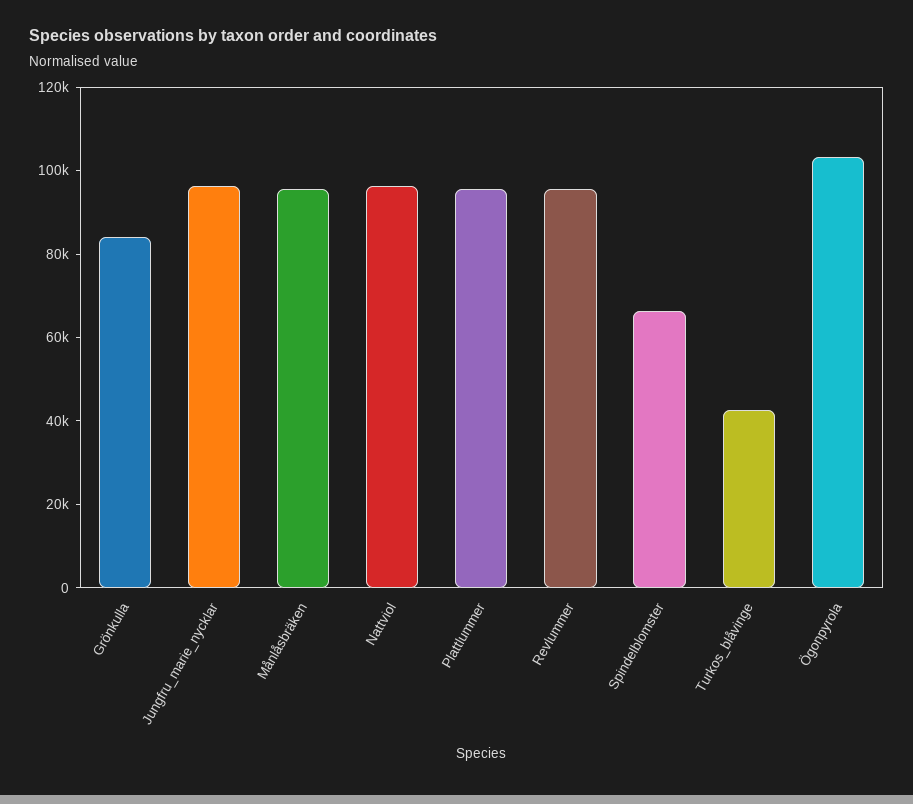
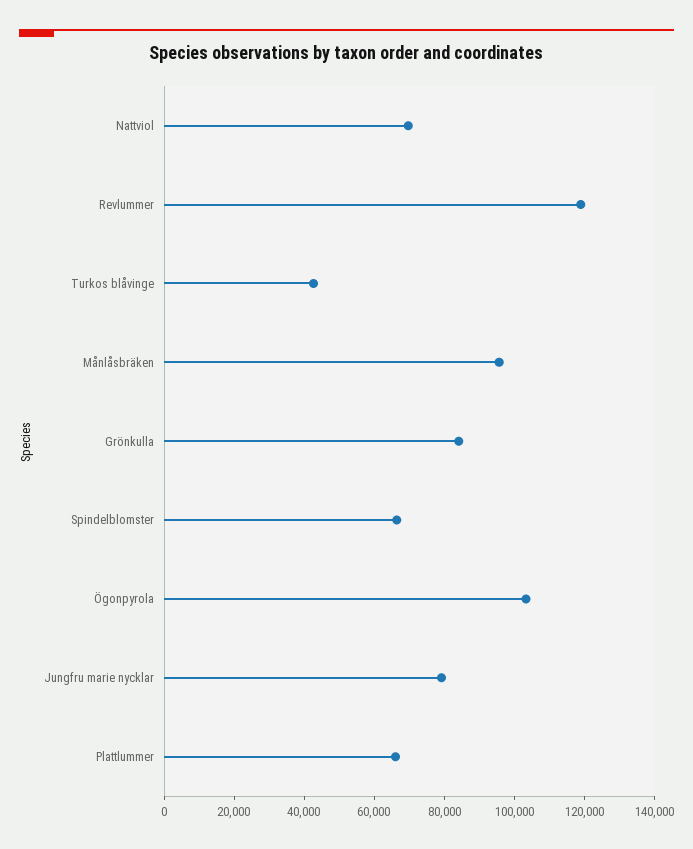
Jungfru_marie_nycklar: 95000 -> 80000
Nattviol: 95000 -> 70000
Plattlummer: 95000 -> 65000
Revlummer: 95000 -> 120000

